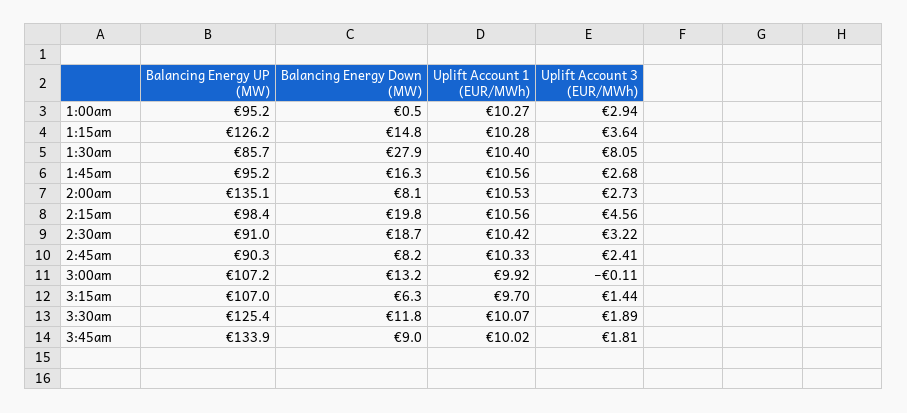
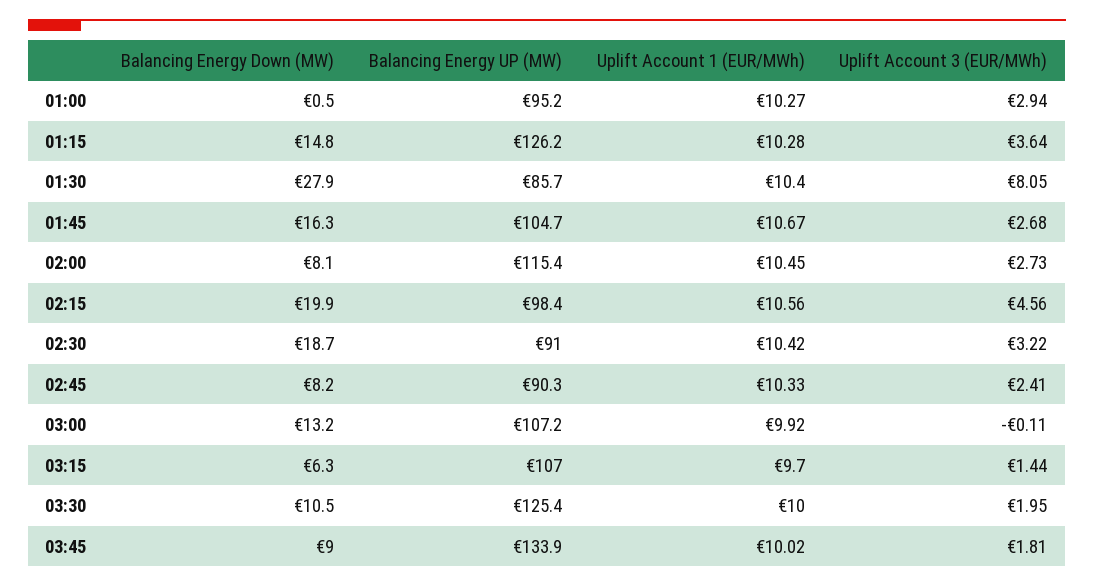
Balancing Energy UP (MW), 1:45am: 95.2 -> 104.7
Uplift Account 1 (EUR/MWh), 1:45am: 10.56 -> 10.67
Balancing Energy UP (MW), 2:00am: 135.1 -> 115.4
Uplift Account 1 (EUR/MWh), 2:00am: 10.53 -> 10.45
Balancing Energy Down (MW), 2:15am: 19.8 -> 19.9
Balancing Energy Down (MW), 3:30am: 11.8 -> 10.5
Uplift Account 1 (EUR/MWh), 3:30am: 10.07 -> 10
Uplift Account 3 (EUR/MWh), 3:30am: 1.89 -> 1.95

